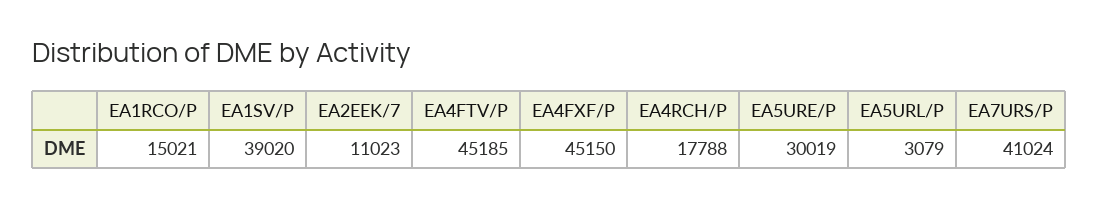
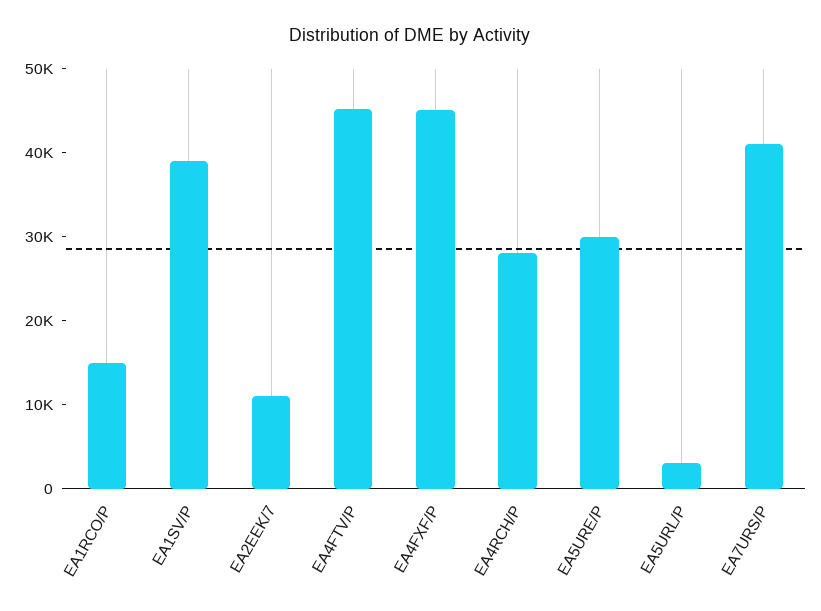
EA4RCH/P: 17788 -> 28000

